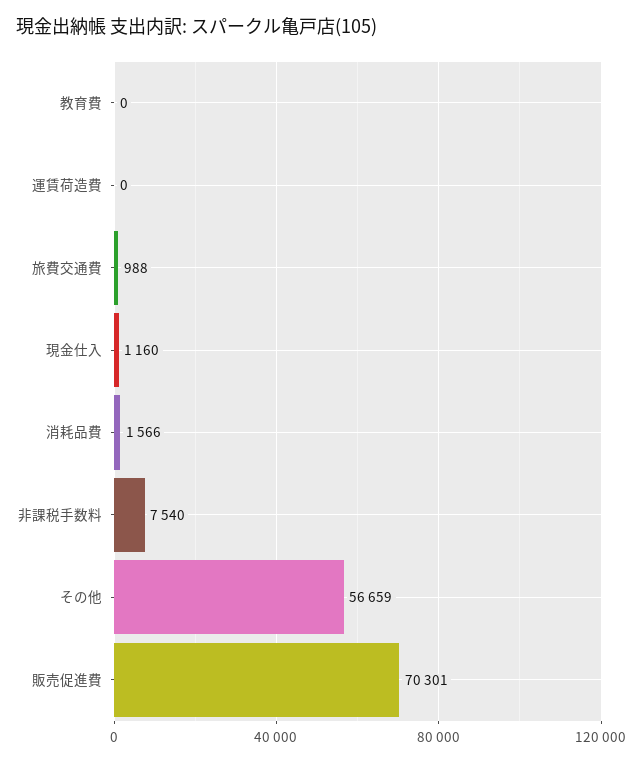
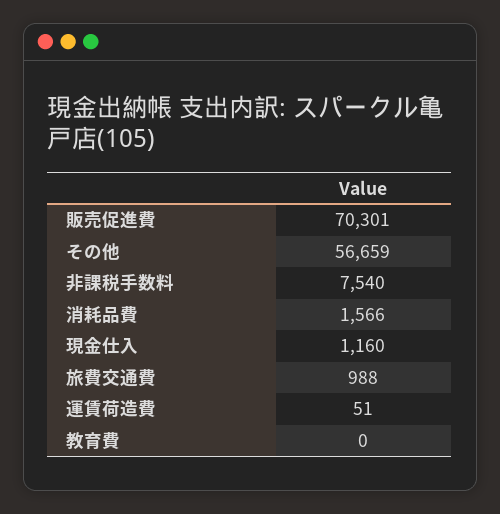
運賃荷造費: 0 -> 51

